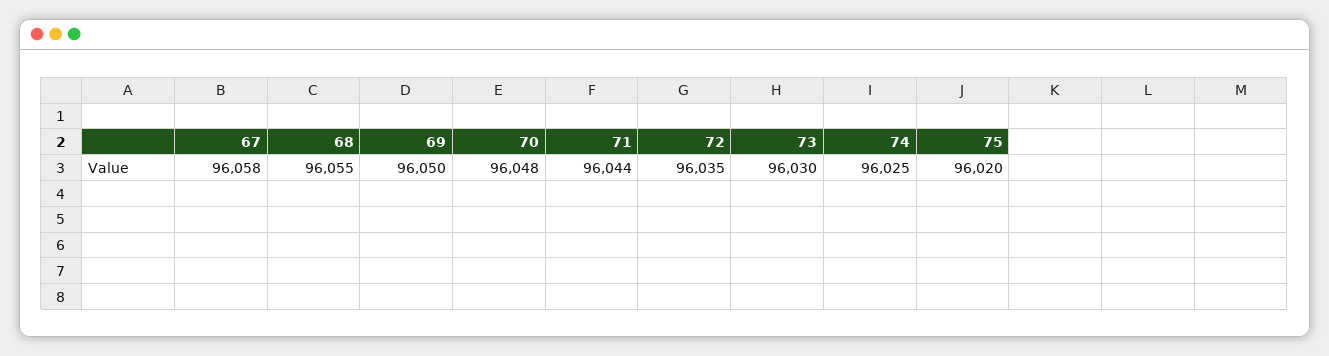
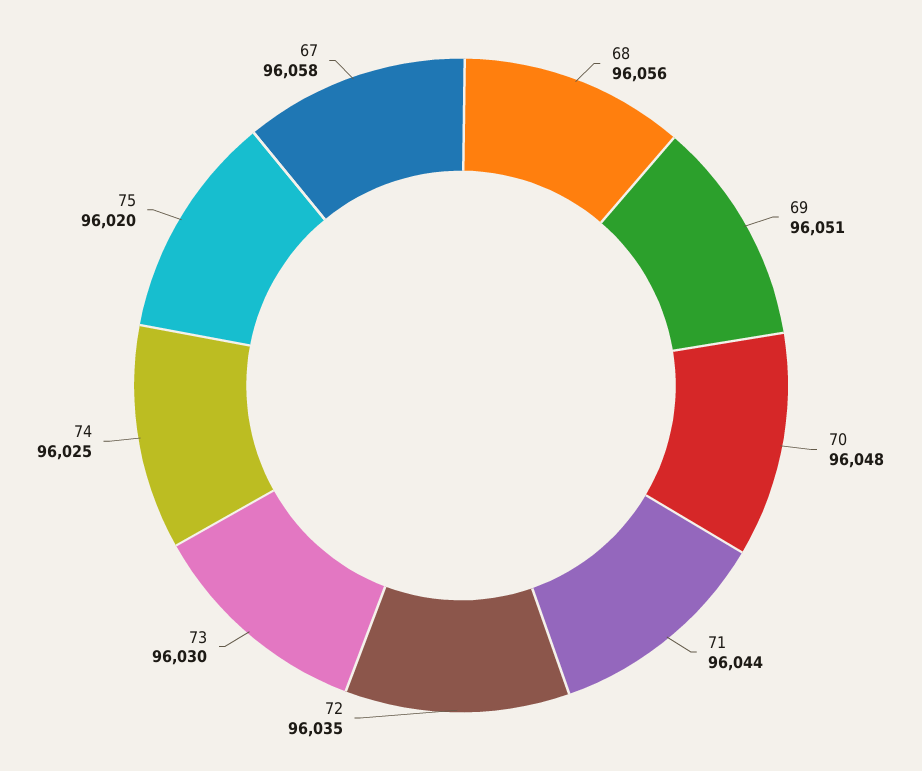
68: 96055 -> 96056
69: 96050 -> 96051

